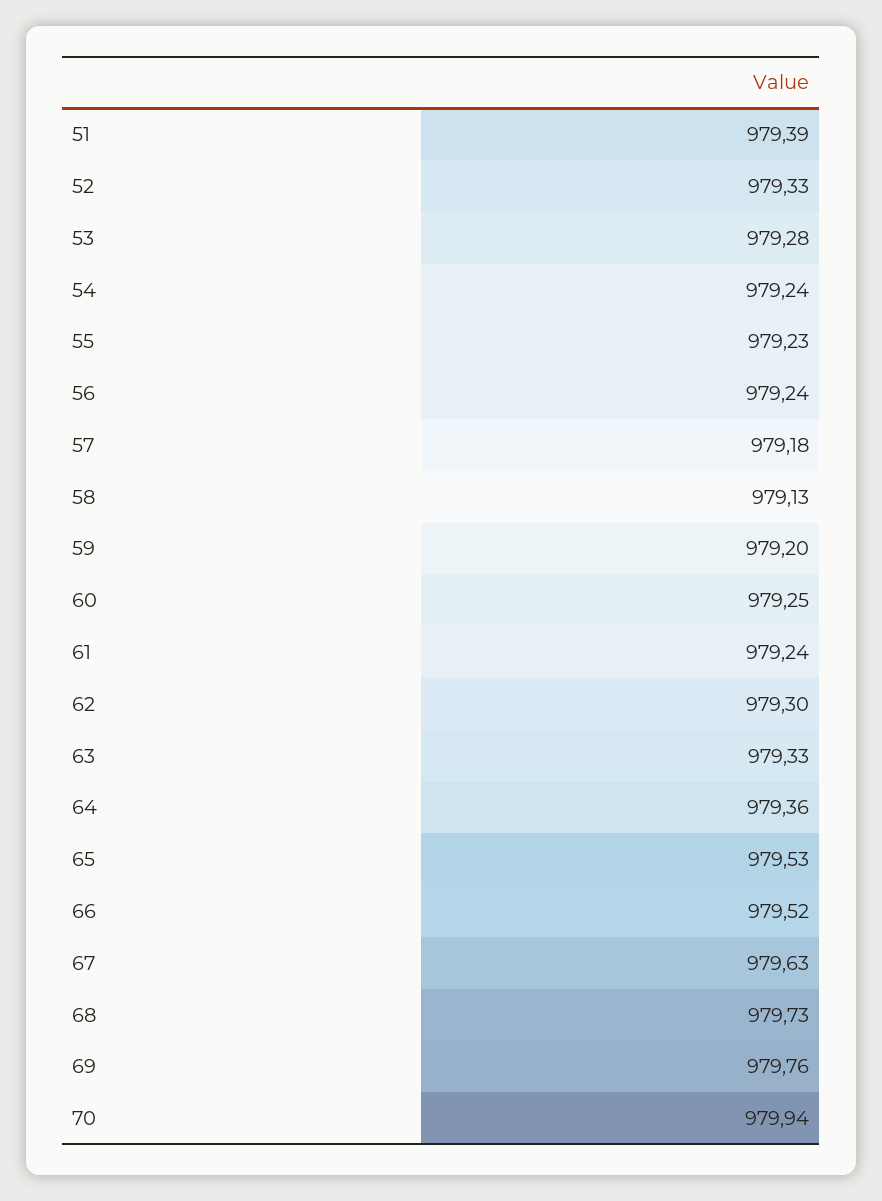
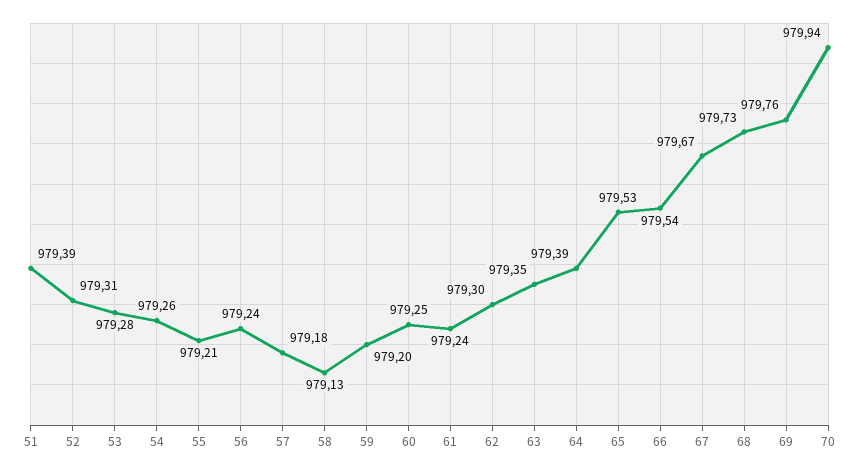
52: 979.33 -> 979.31
54: 979.24 -> 979.26
55: 979.23 -> 979.21
63: 979.33 -> 979.35
64: 979.36 -> 979.39
66: 979.52 -> 979.54
67: 979.63 -> 979.67

